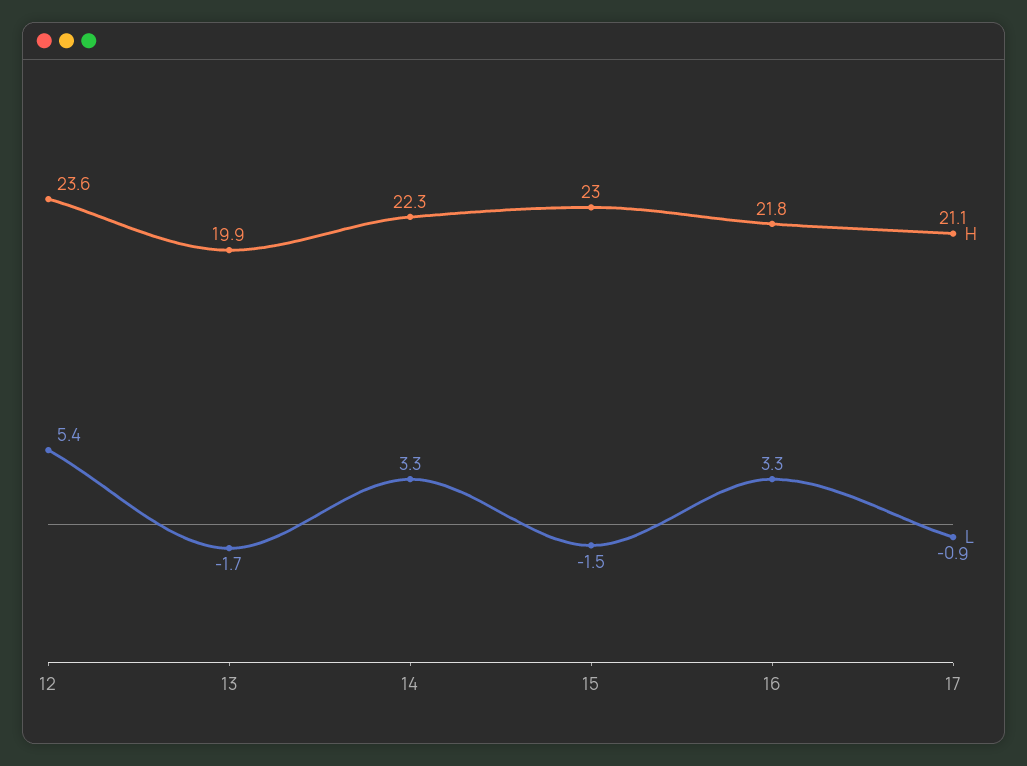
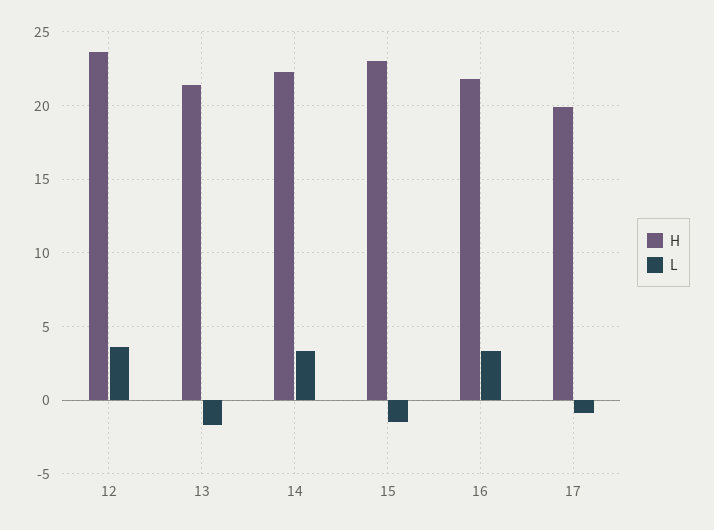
L, 12: 5.4 -> 3.5
H, 13: 19.9 -> 21.5
H, 17: 21.1 -> 20

